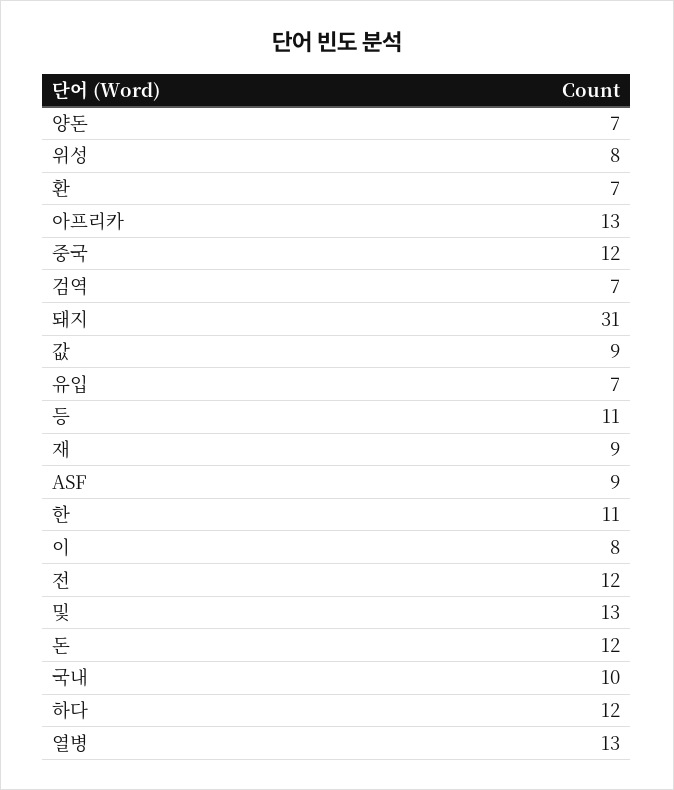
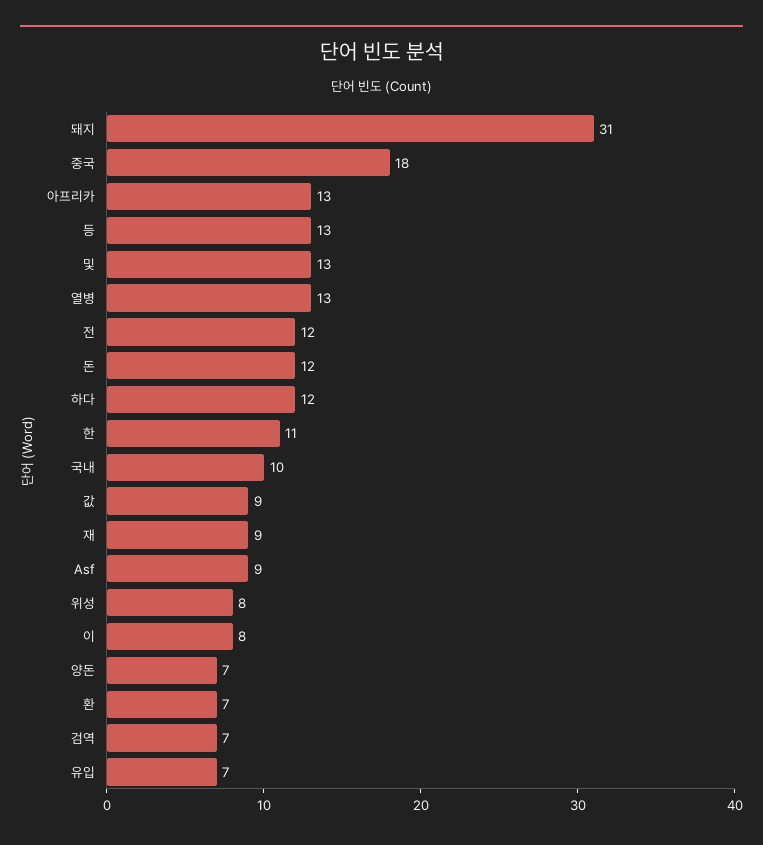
중국: 12 -> 18
등: 11 -> 13

